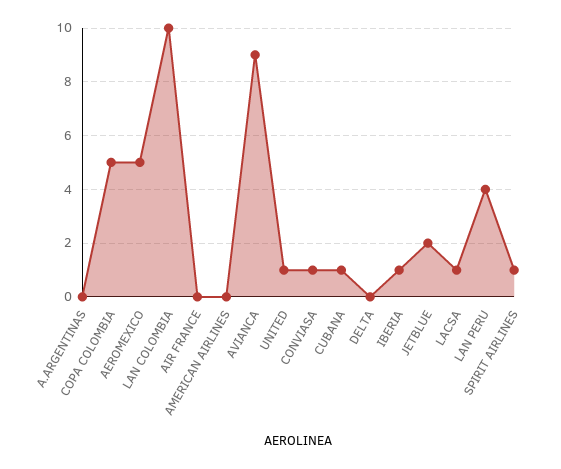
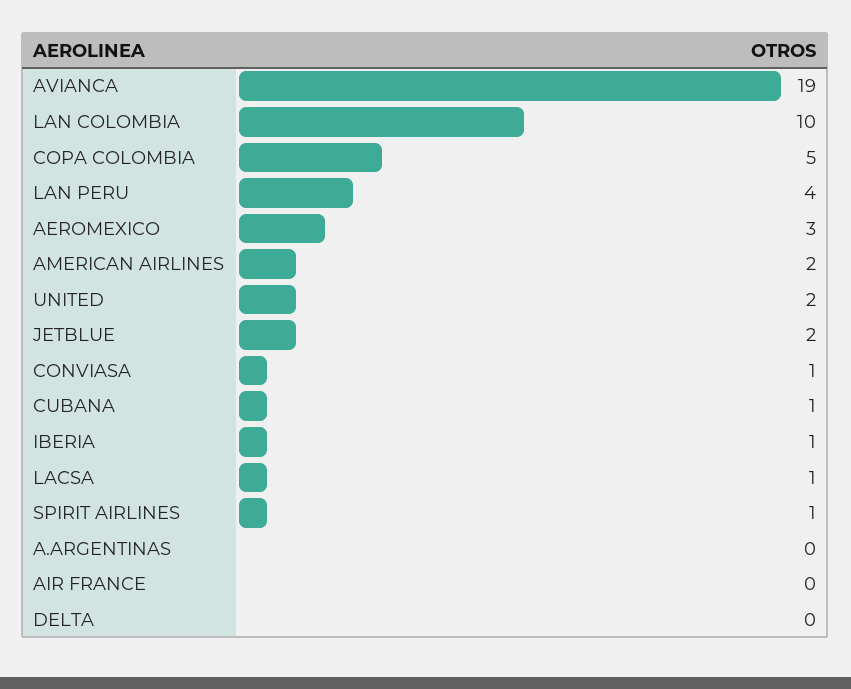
AEROMEXICO: 5 -> 3
AMERICAN AIRLINES: 0 -> 2
AVIANCA: 9 -> 19
UNITED: 1 -> 2

